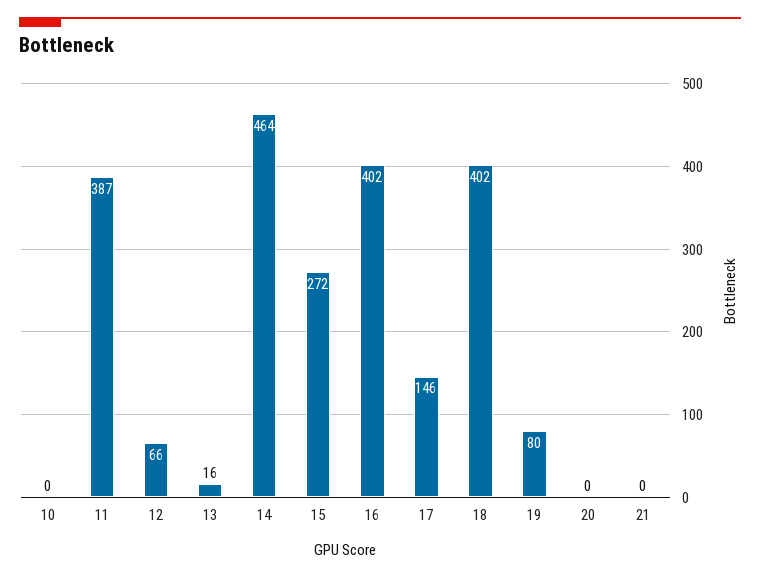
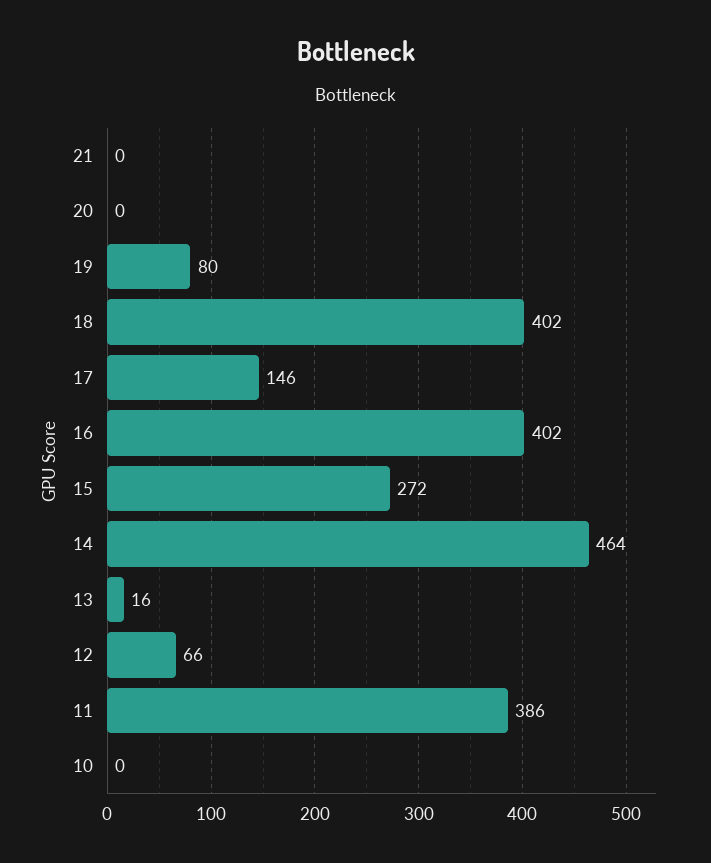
11: 387 -> 386

